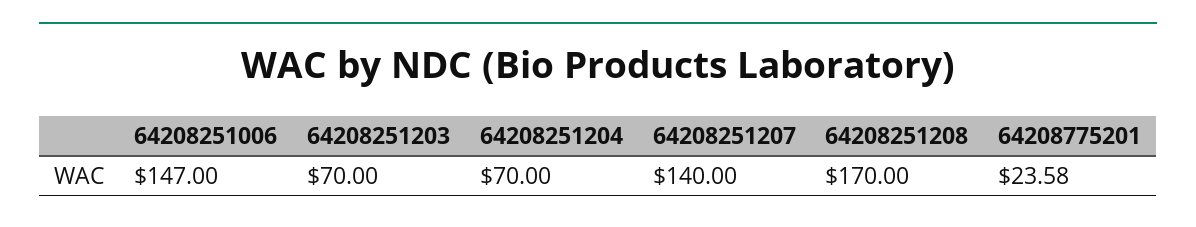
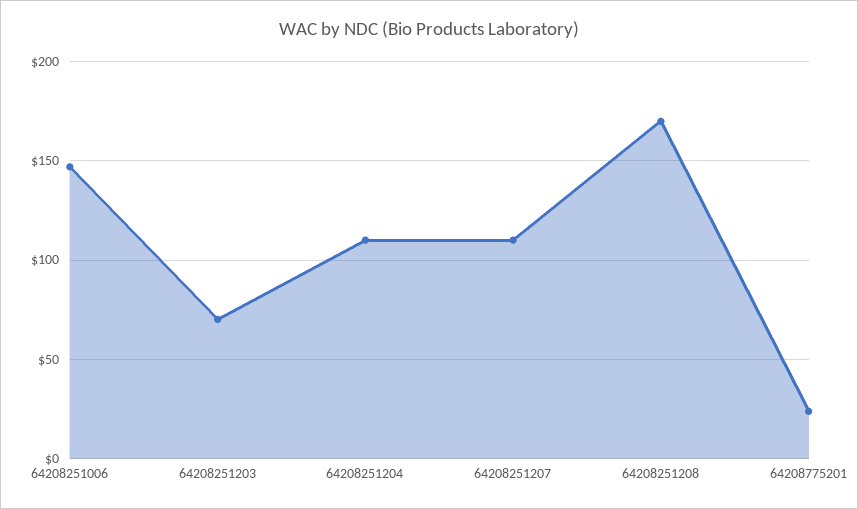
64208251204: 70 -> 110
64208251207: 140 -> 110

